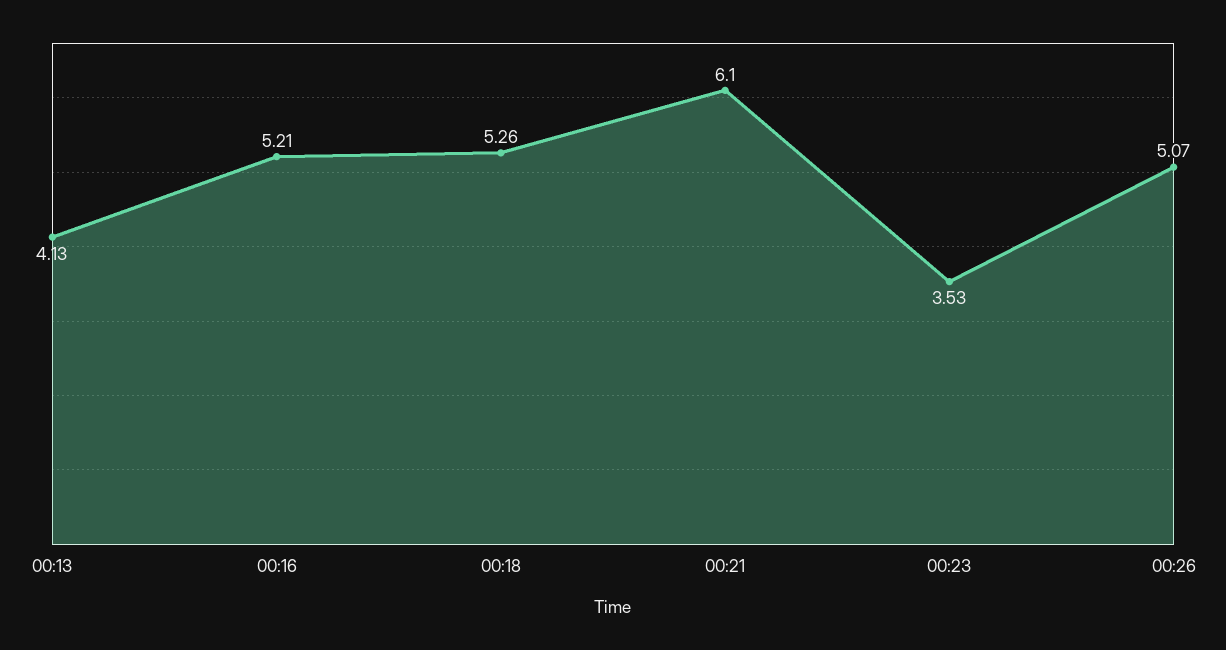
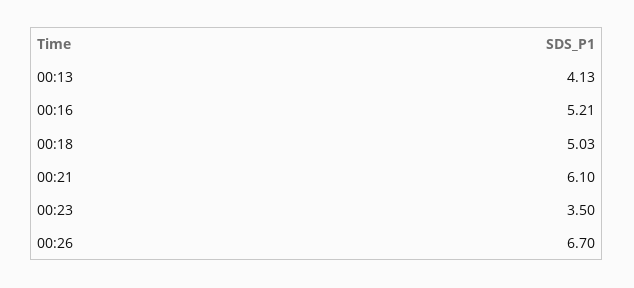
00:18: 5.26 -> 5.03
00:23: 3.53 -> 3.5
00:26: 5.07 -> 6.7

